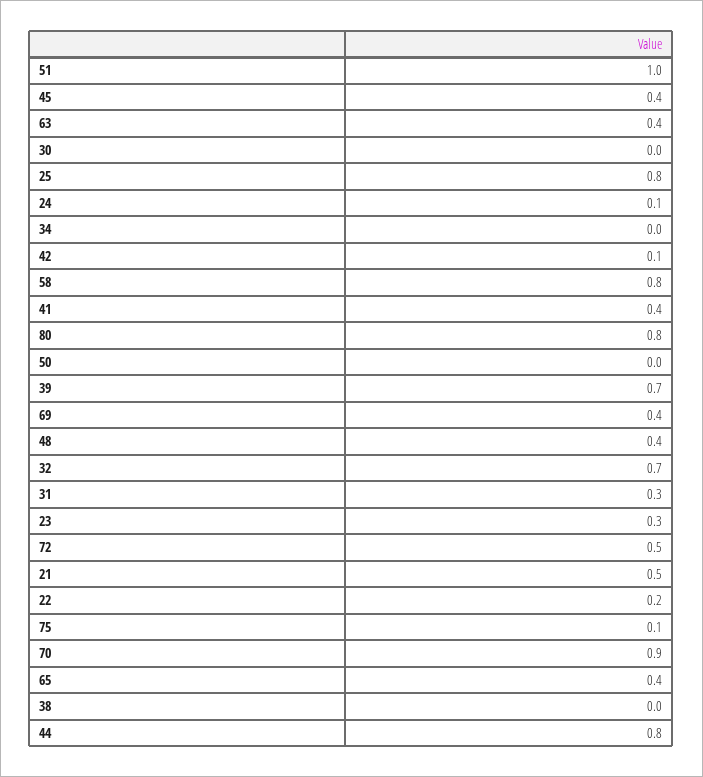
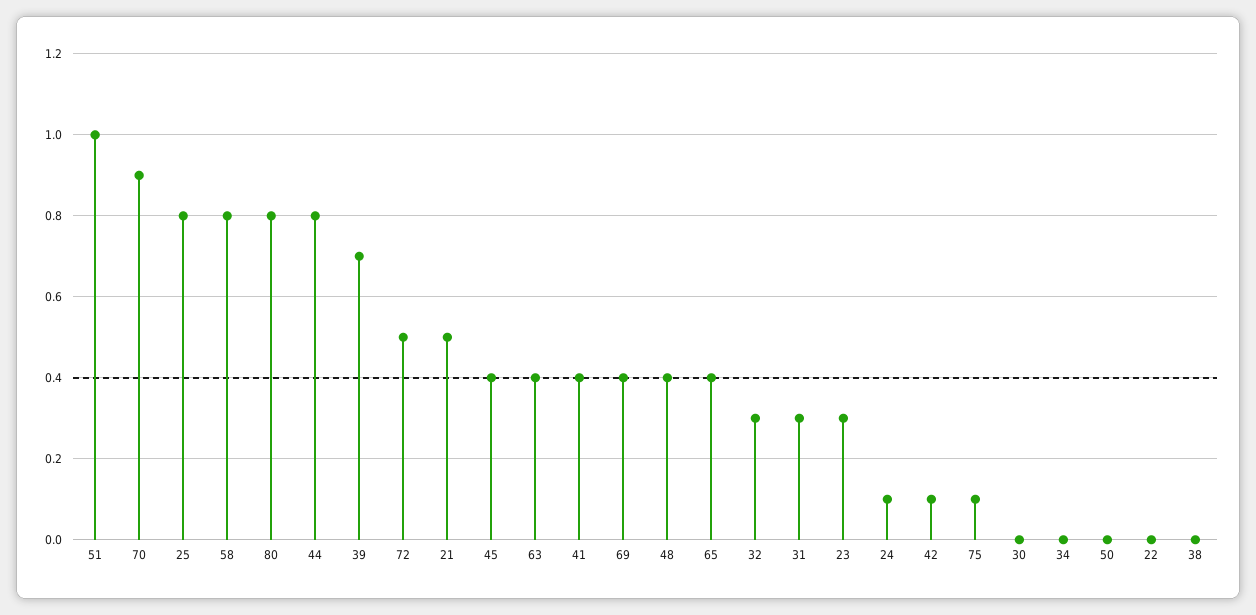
32: 0.7 -> 0.3
22: 0.2 -> 0

